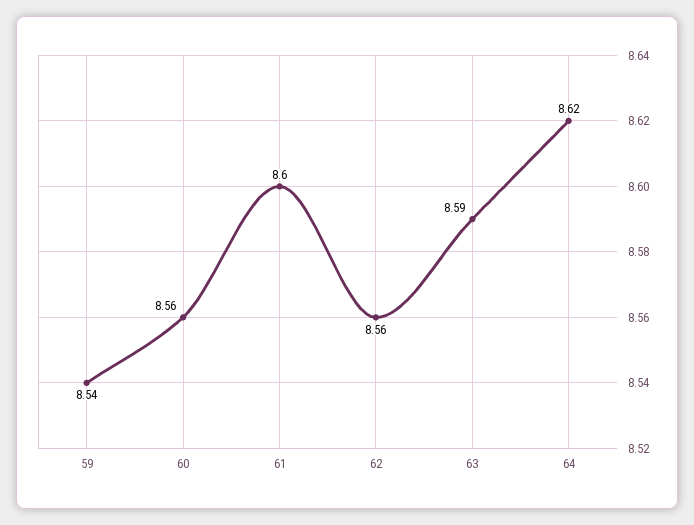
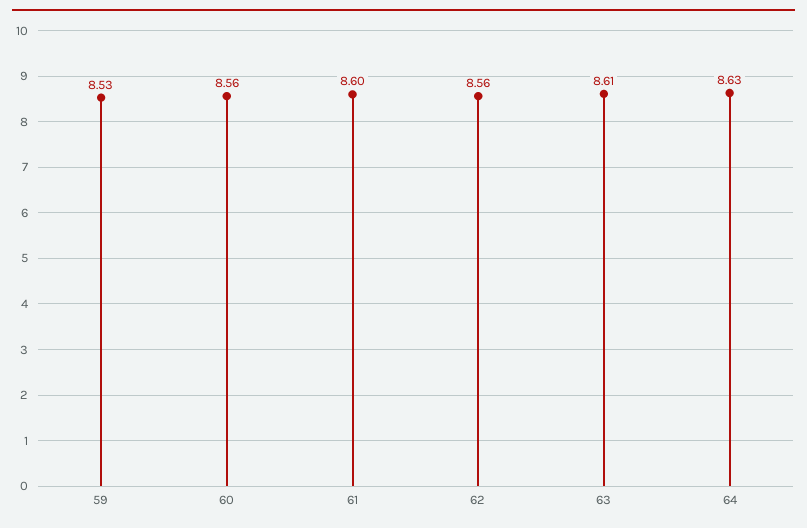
59: 8.54 -> 8.53
63: 8.59 -> 8.61
64: 8.62 -> 8.63

